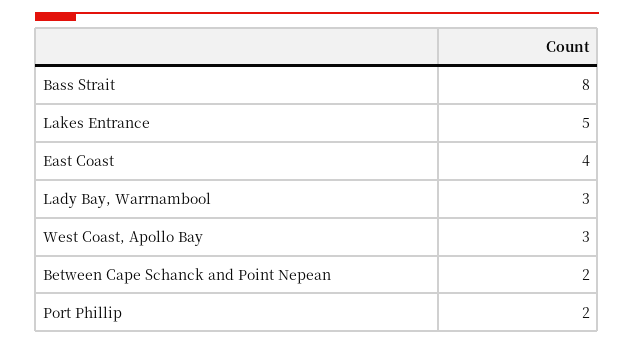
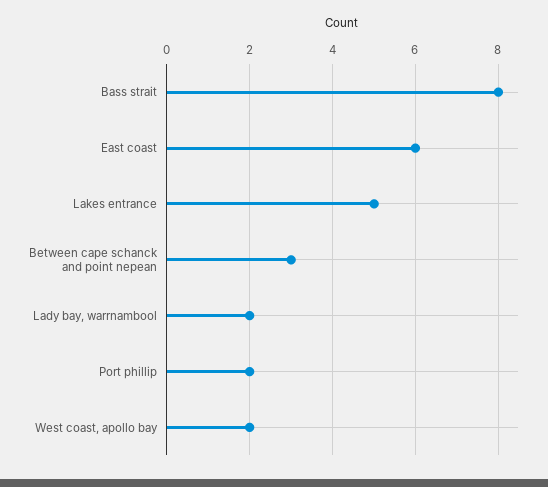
East Coast: 4 -> 6
Lady Bay, Warrnambool: 3 -> 2
West Coast, Apollo Bay: 3 -> 2
Between Cape Schanck and Point Nepean: 2 -> 3

